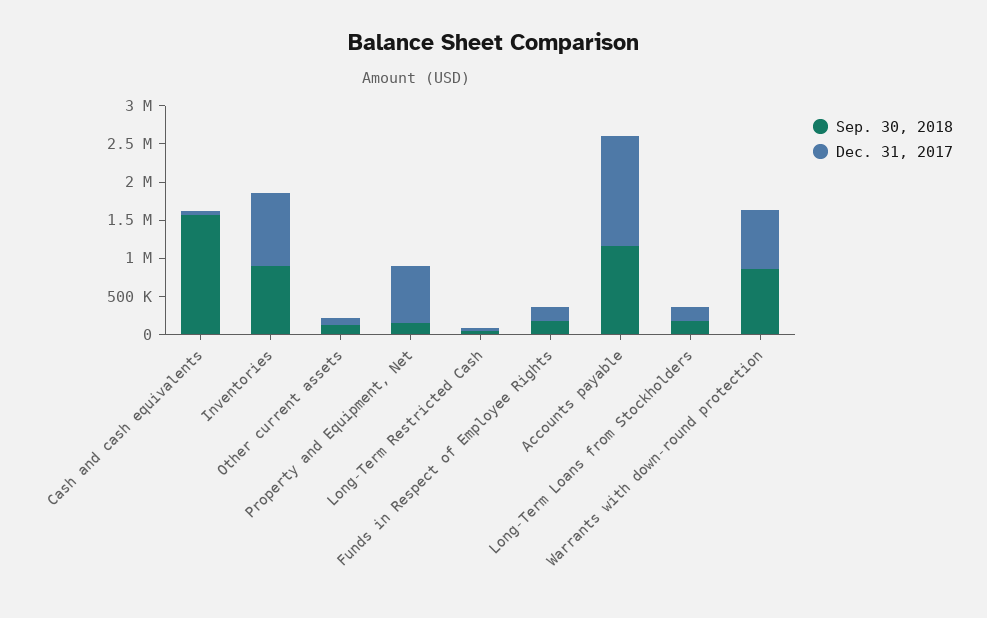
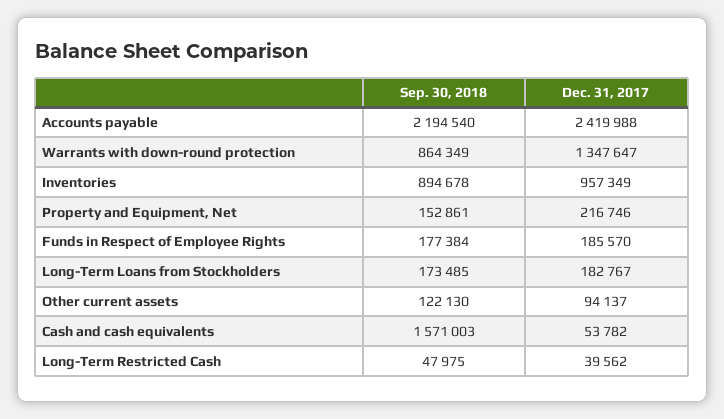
Dec. 31, 2017, Property and Equipment, Net: 750000 -> 216746
Sep. 30, 2018, Accounts payable: 1250000 -> 2194540
Dec. 31, 2017, Accounts payable: 1500000 -> 2419988
Dec. 31, 2017, Warrants with down-round protection: 750000 -> 1347647

